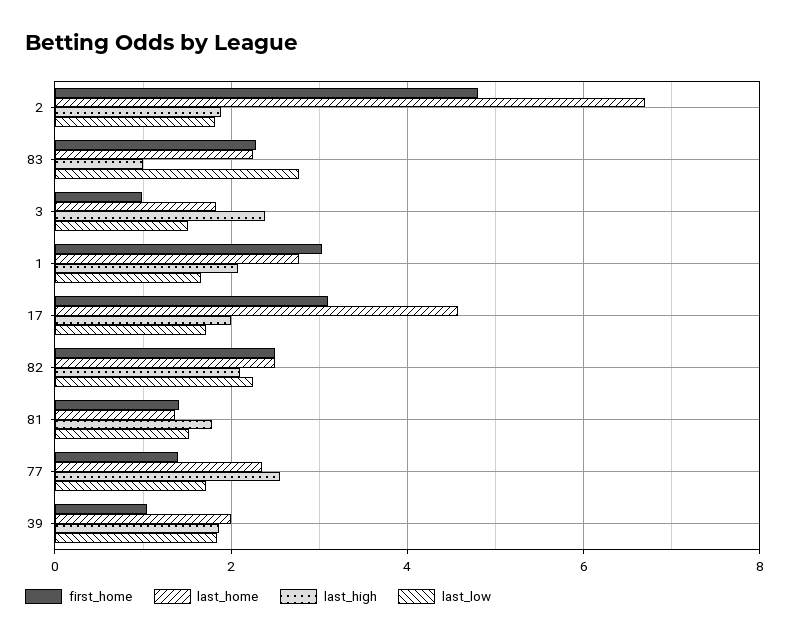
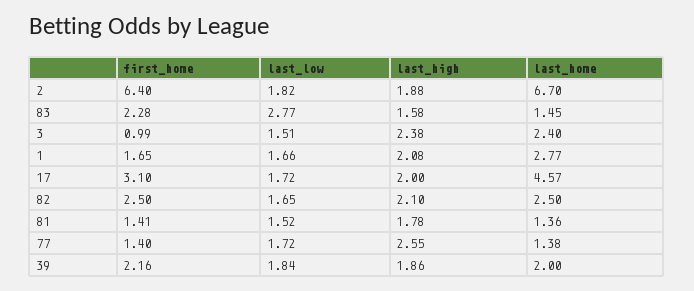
first_home, 2: 4.8 -> 6.4
last_home, 83: 2.2 -> 1.45
last_high, 83: 1 -> 1.58
last_home, 3: 1.8 -> 2.4
first_home, 1: 3 -> 1.65
last_low, 82: 2.2 -> 1.65
last_home, 77: 2.4 -> 1.38
first_home, 39: 1 -> 2.16

